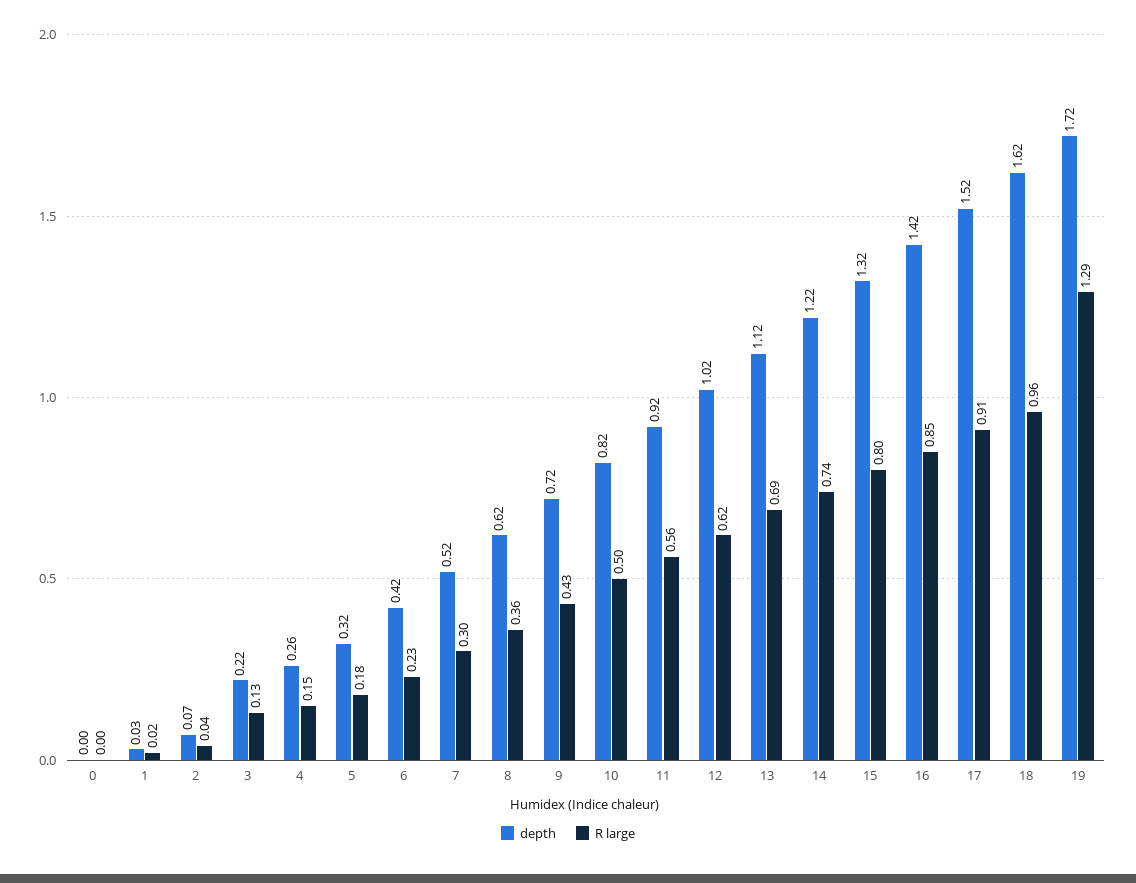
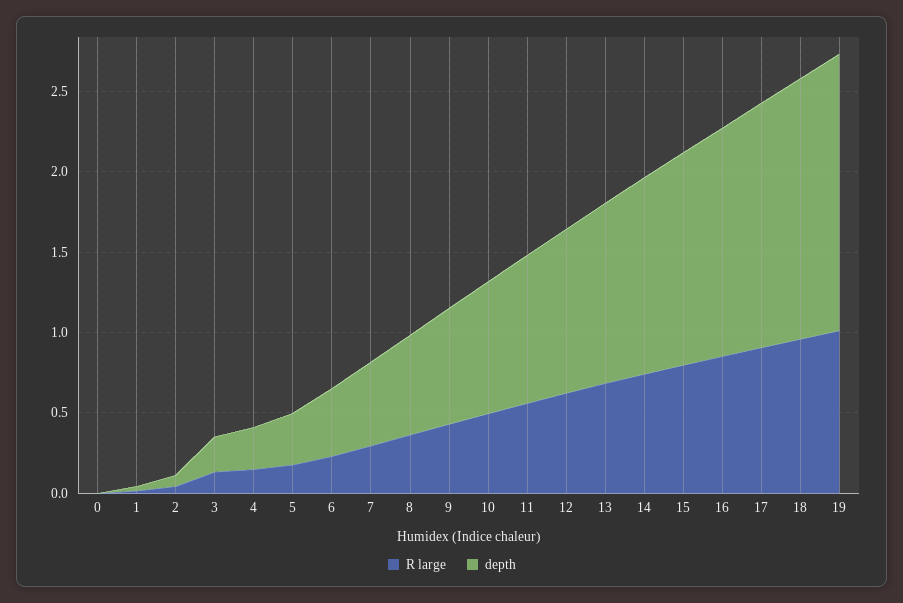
R large, 19: 1.29 -> 1

